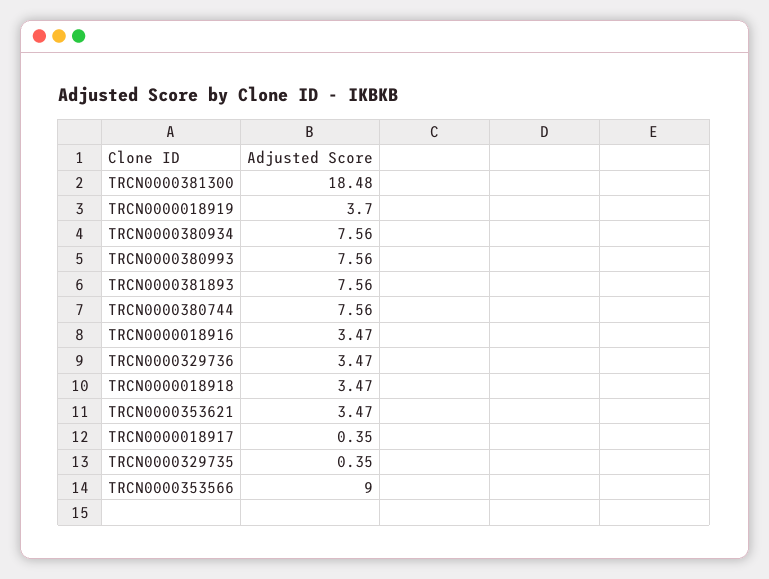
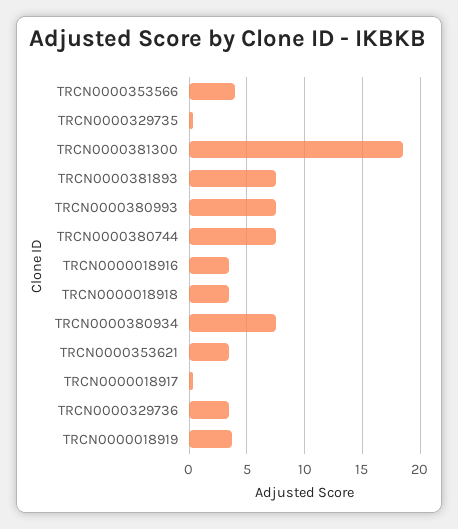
TRCN0000353566: 9 -> 4

